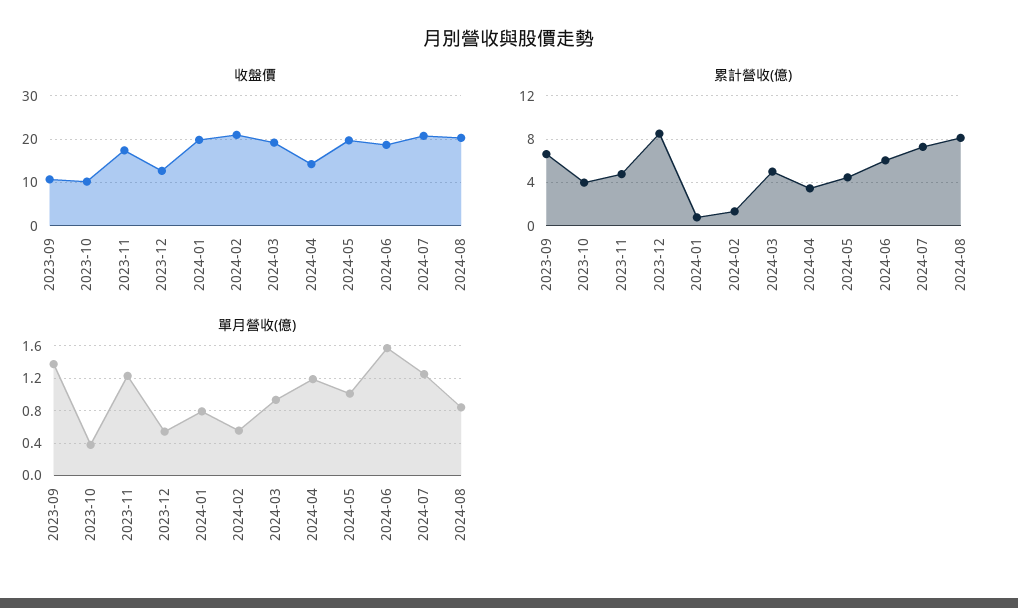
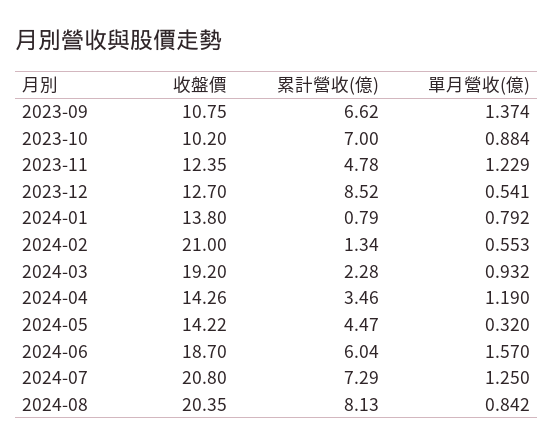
收盤價, 2023-11: 18 -> 12.35
收盤價, 2024-01: 20 -> 13.8
收盤價, 2024-05: 20 -> 14.22
累計營收(億), 2023-10: 4 -> 7
累計營收(億), 2024-03: 5 -> 2.28
單月營收(億), 2023-10: 0.4 -> 0.884
單月營收(億), 2024-05: 1 -> 0.32

